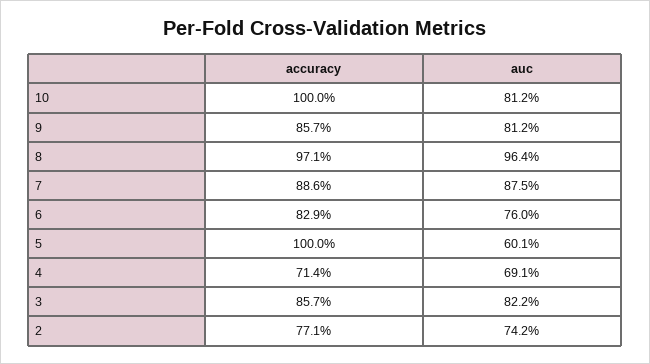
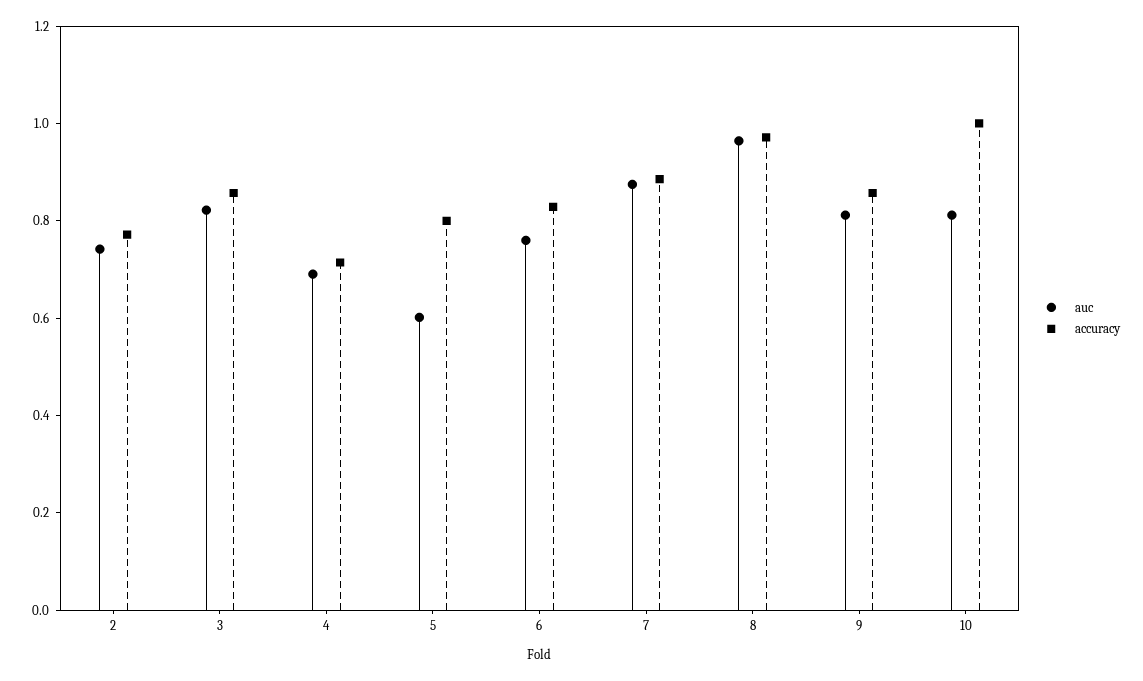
accuracy, 5: 1 -> 0.8

